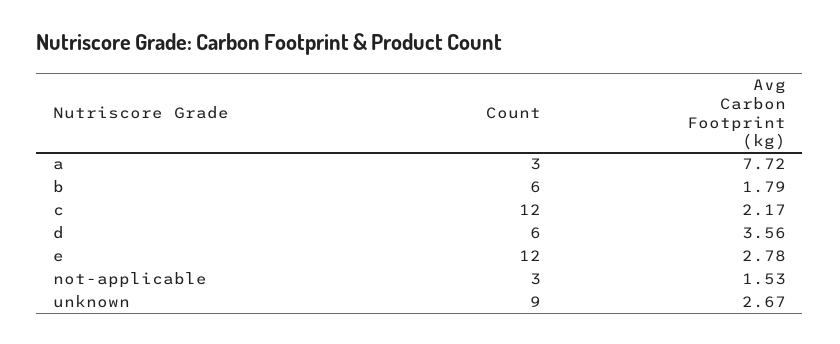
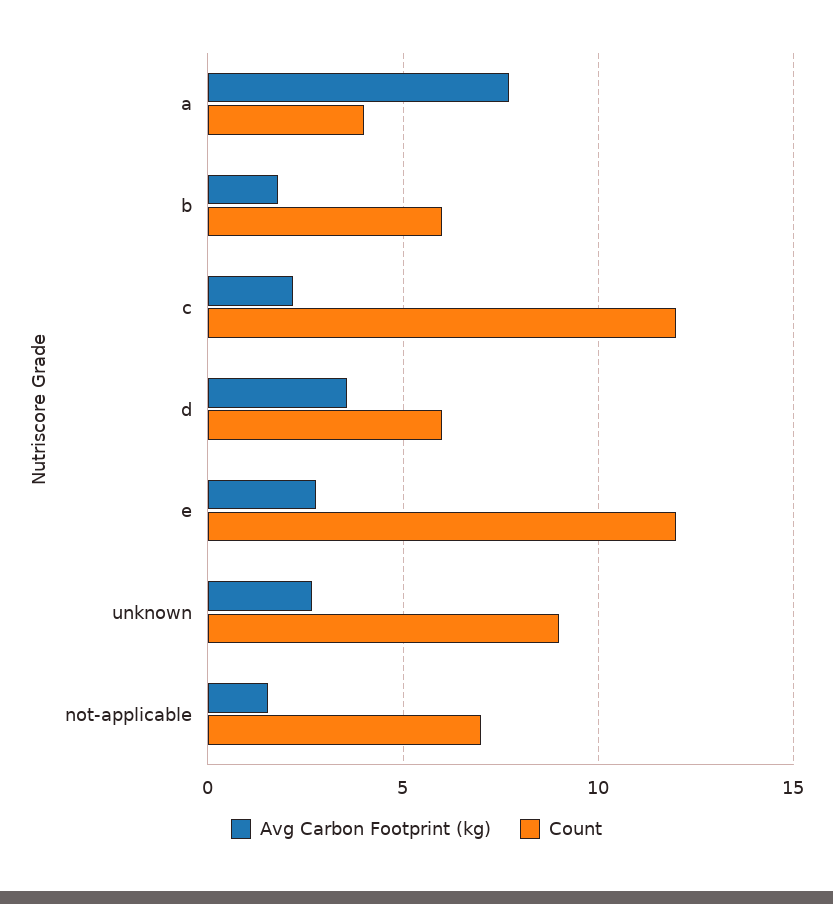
Count, a: 3 -> 4
Count, not-applicable: 3 -> 7

